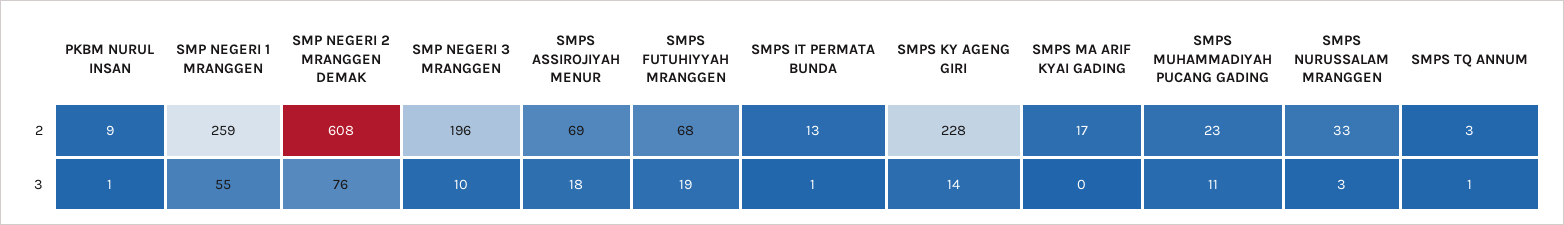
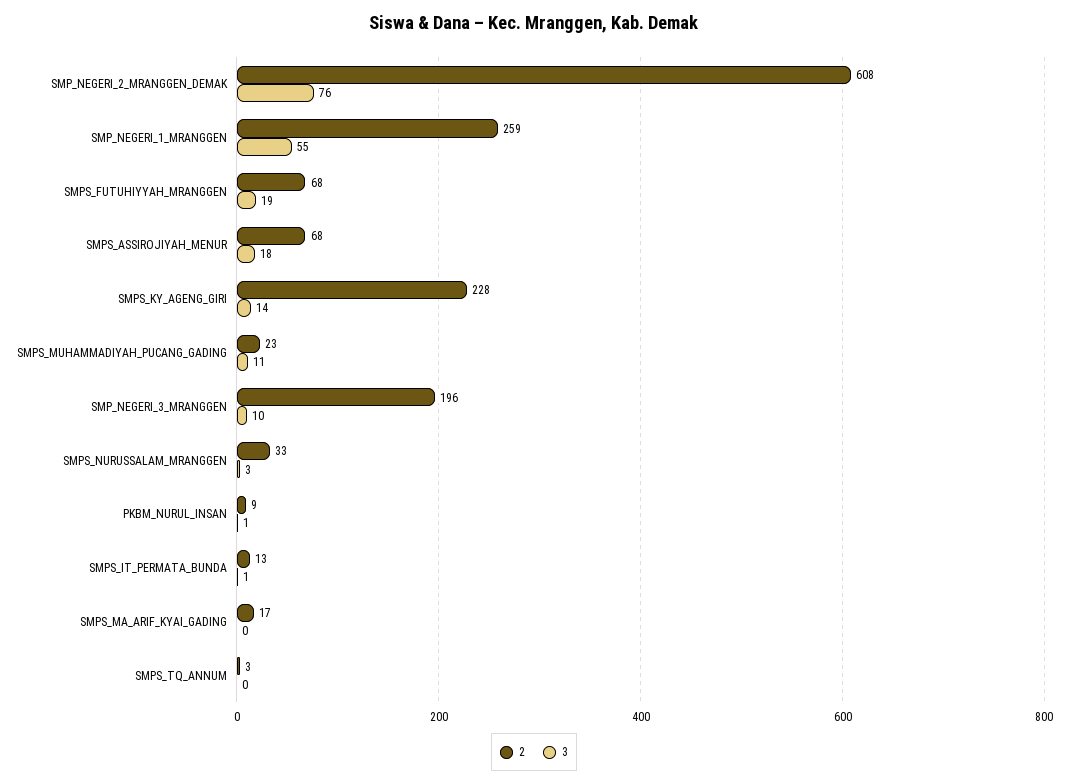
2, SMPS ASSIROJIYAH MENUR: 69 -> 68
3, SMPS TQ ANNUM: 1 -> 0

